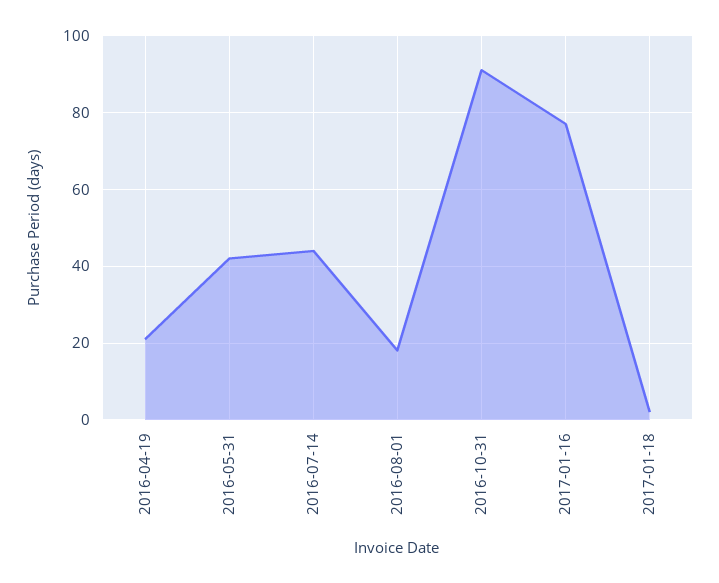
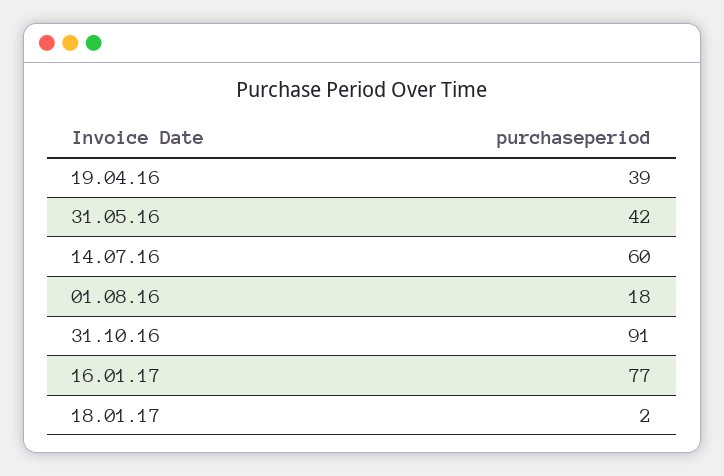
2016-04-19: 20 -> 39
2016-07-14: 45 -> 60

